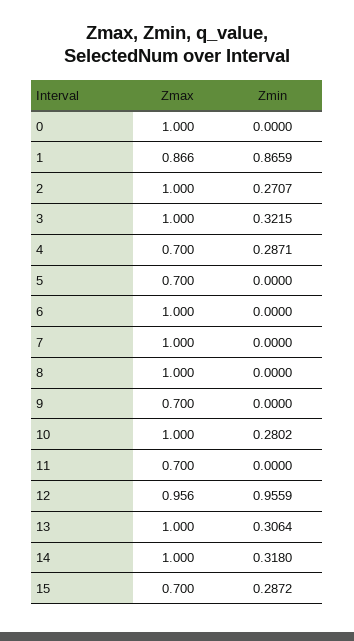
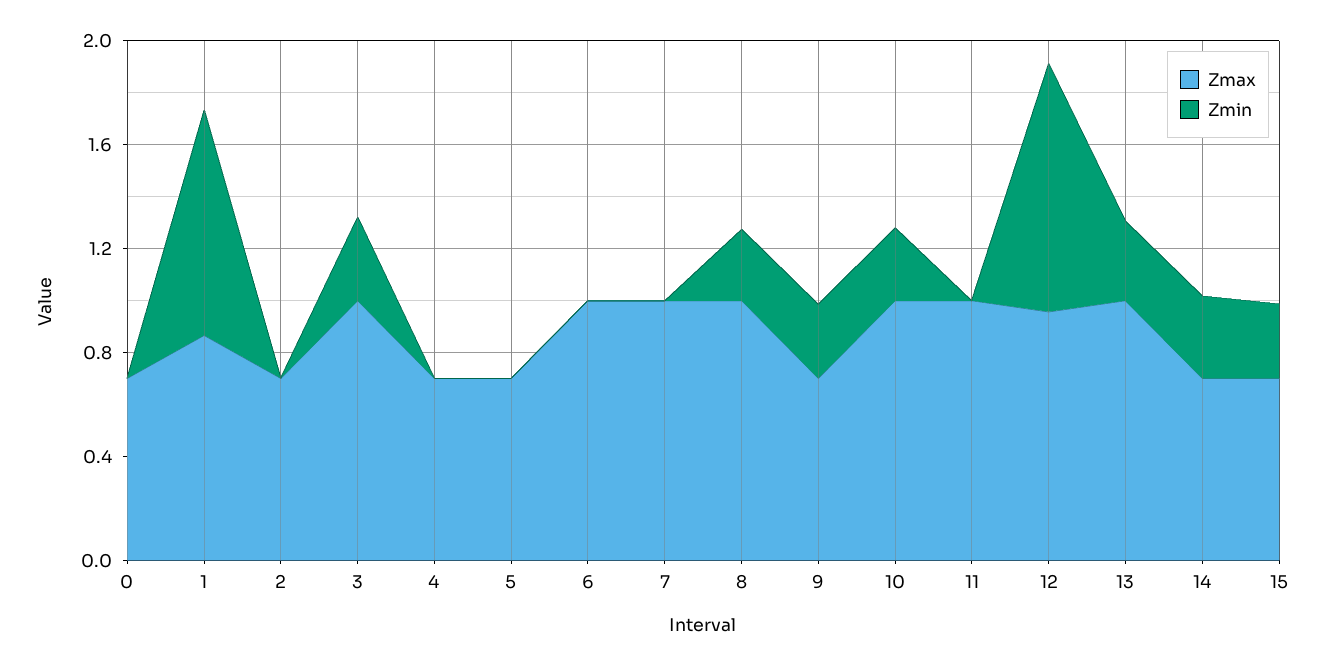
Zmax, 0: 1 -> 0.7
Zmax, 2: 1 -> 0.7
Zmin, 2: 0.2707 -> 0
Zmin, 4: 0.2871 -> 0
Zmin, 8: 0 -> 0.3
Zmin, 9: 0 -> 0.3
Zmax, 11: 0.7 -> 1
Zmax, 14: 1 -> 0.7

